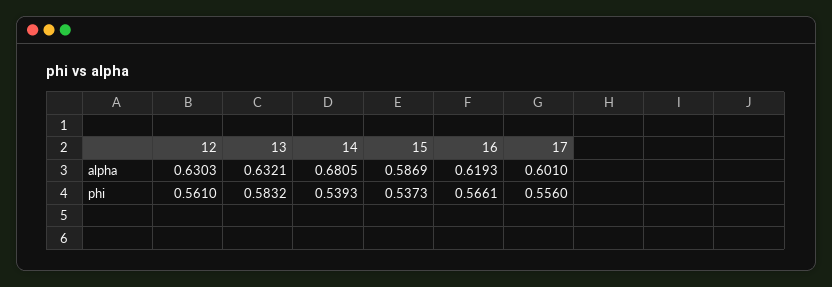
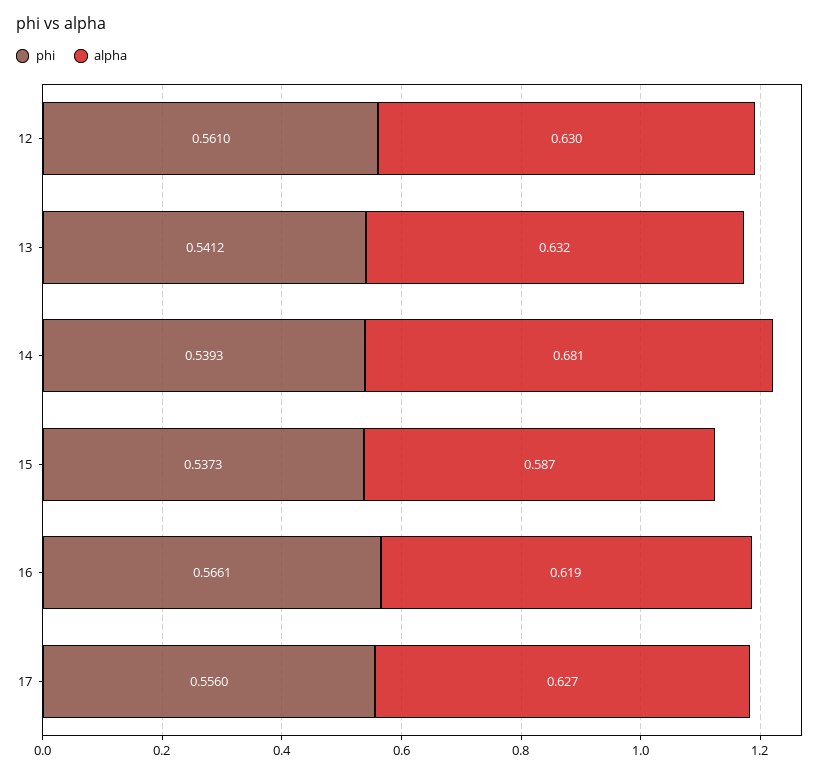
alpha, 17: 0.601 -> 0.627
phi, 13: 0.5832 -> 0.5412

